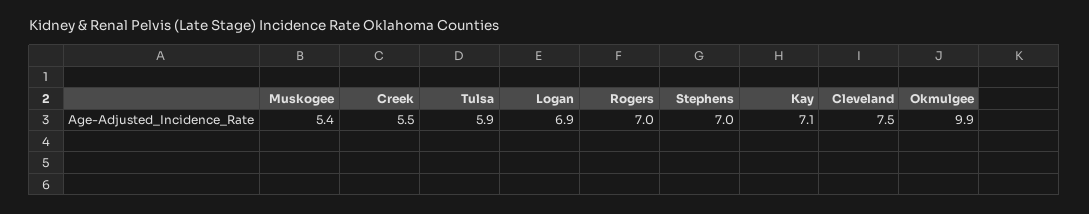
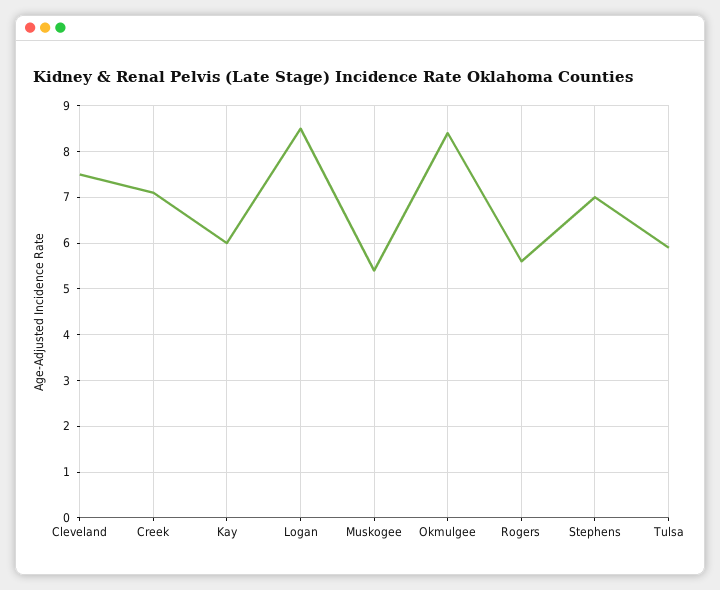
Creek: 5.5 -> 7
Logan: 6.9 -> 8.5
Rogers: 7 -> 5.5
Kay: 7.1 -> 6
Okmulgee: 9.9 -> 8.5

